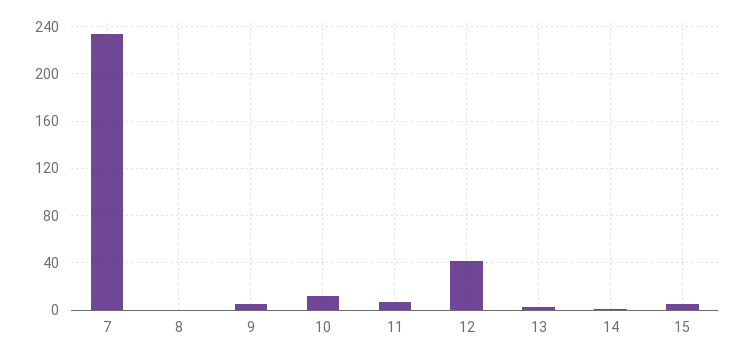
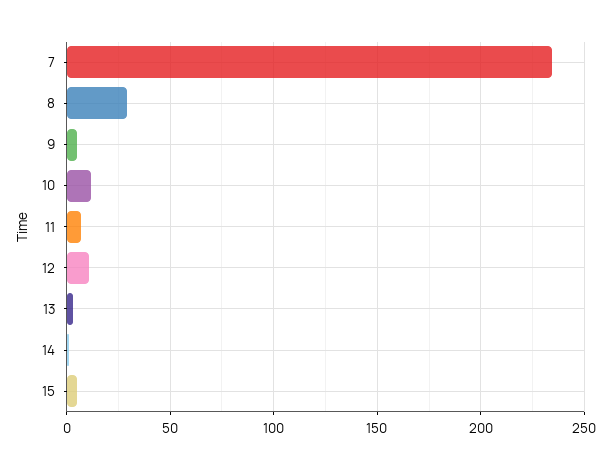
8: 0 -> 30
12: 40 -> 10

